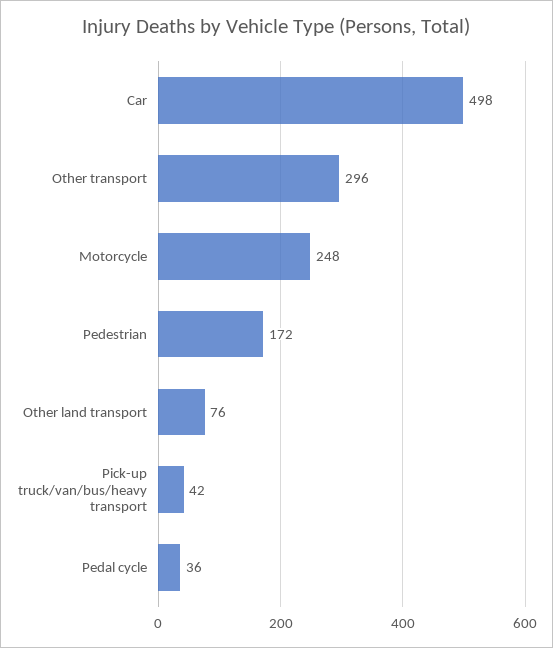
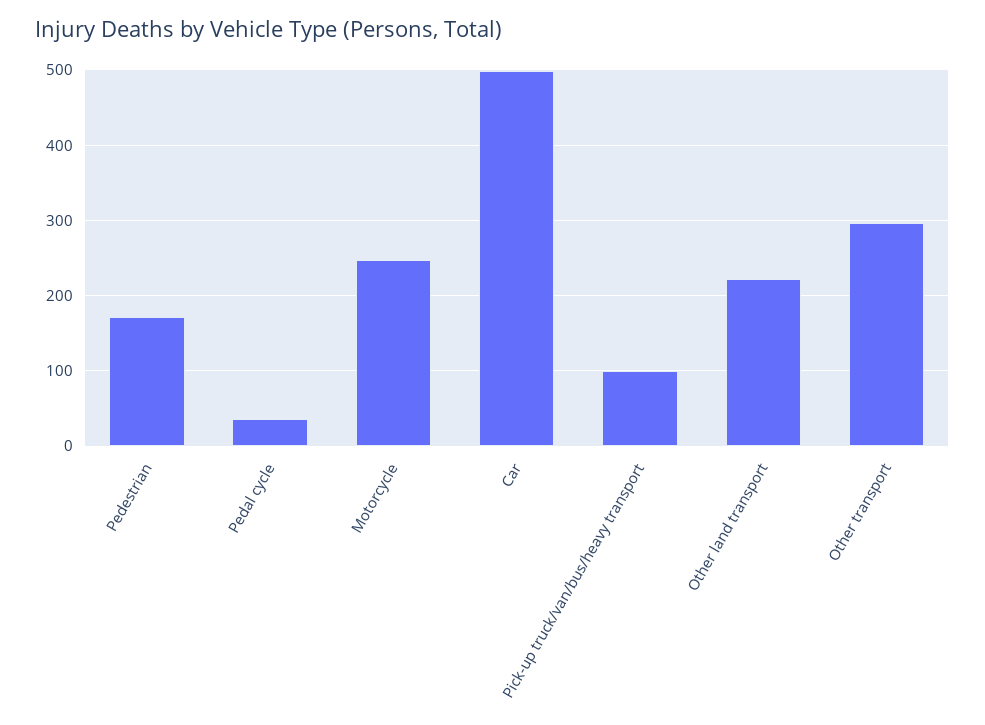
Other land transport: 76 -> 220
Pick-up truck/van/bus/heavy transport: 42 -> 100

